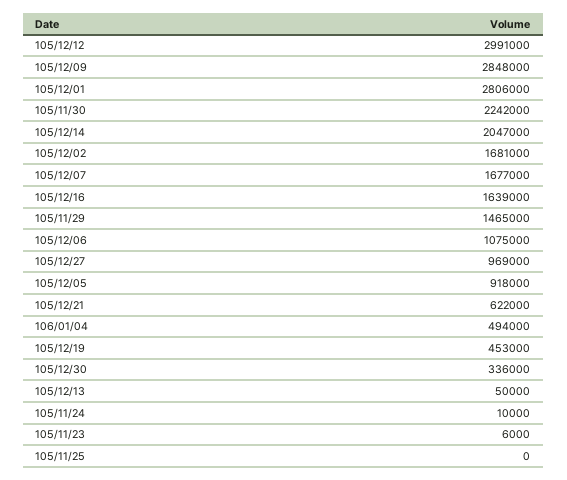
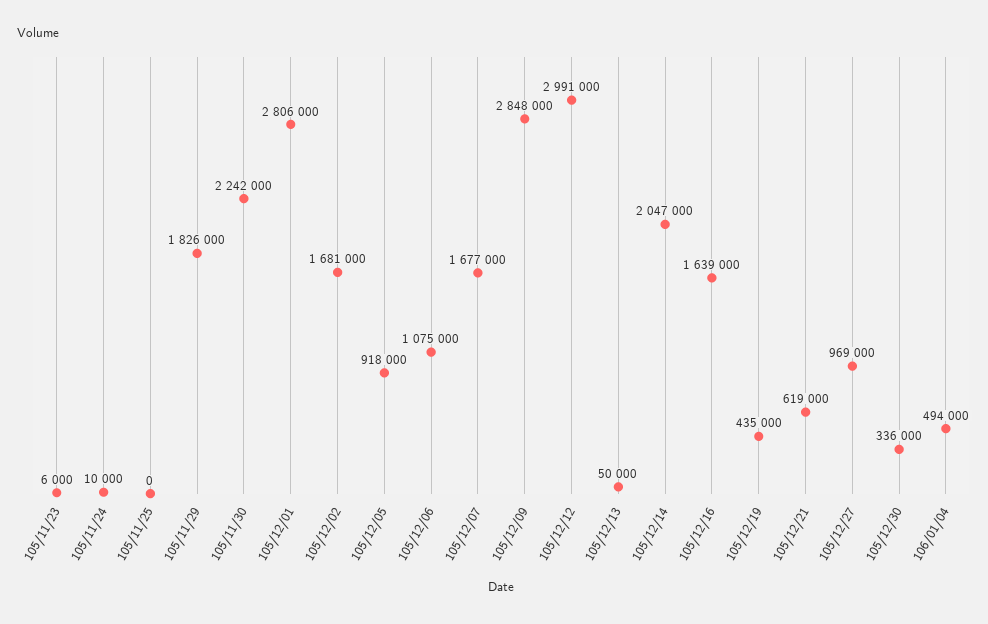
105/11/29: 1465000 -> 1826000
105/12/21: 622000 -> 619000
105/12/19: 453000 -> 435000

